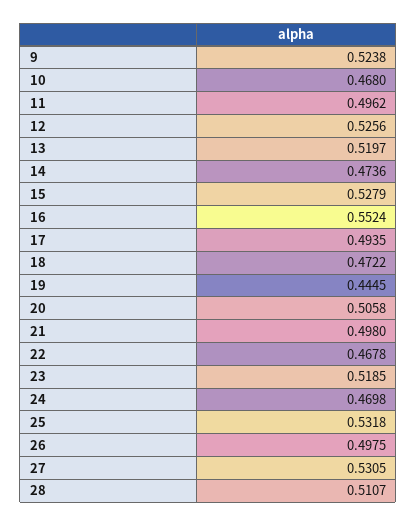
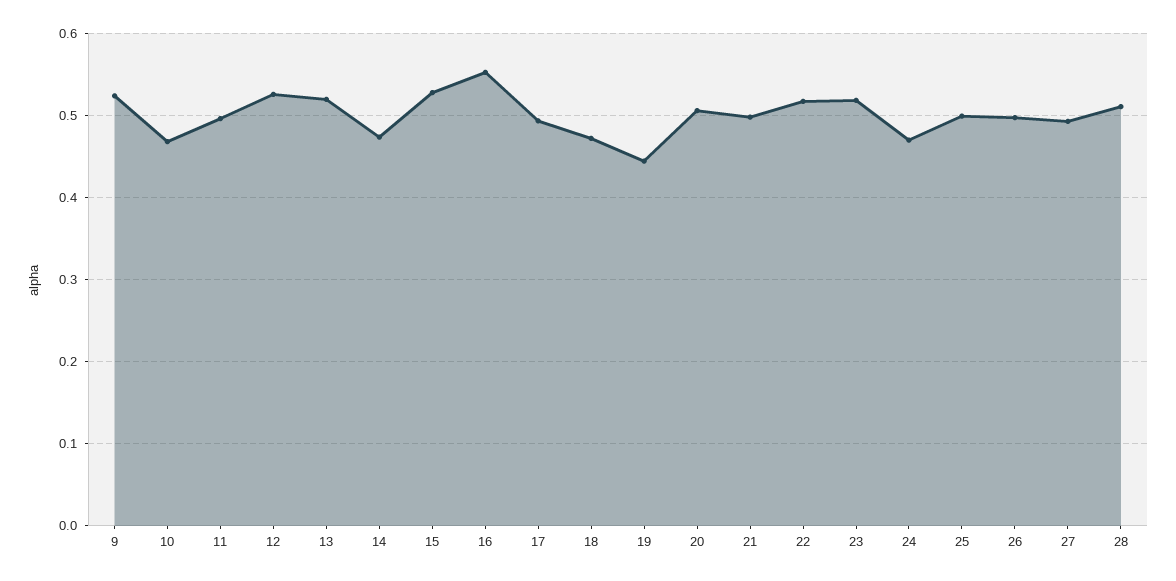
22: 0.4678 -> 0.52
25: 0.5318 -> 0.5
27: 0.5305 -> 0.49

